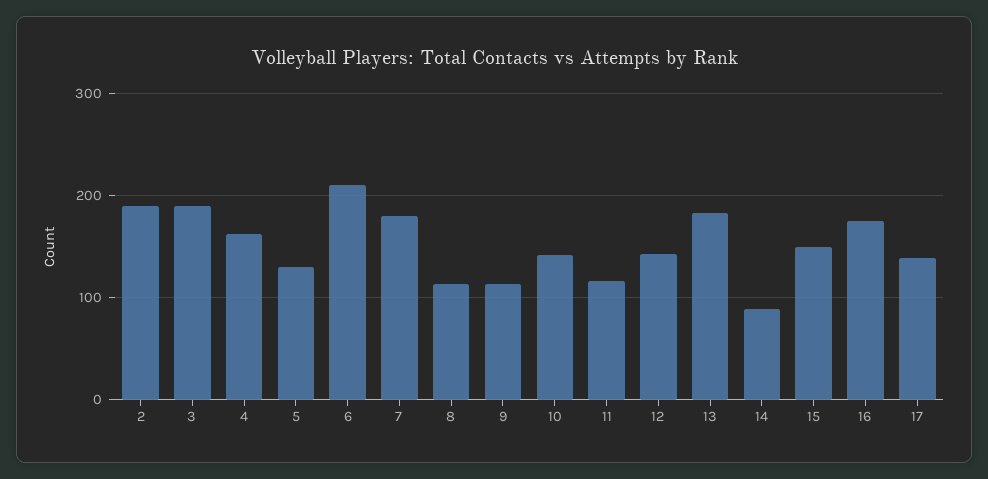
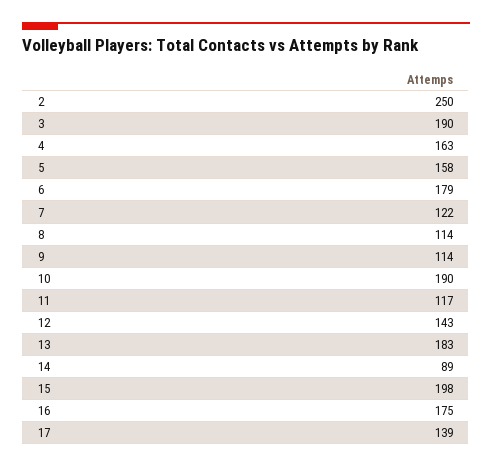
2: 190 -> 250
5: 130 -> 158
6: 210 -> 179
7: 180 -> 122
10: 140 -> 190
15: 150 -> 198

